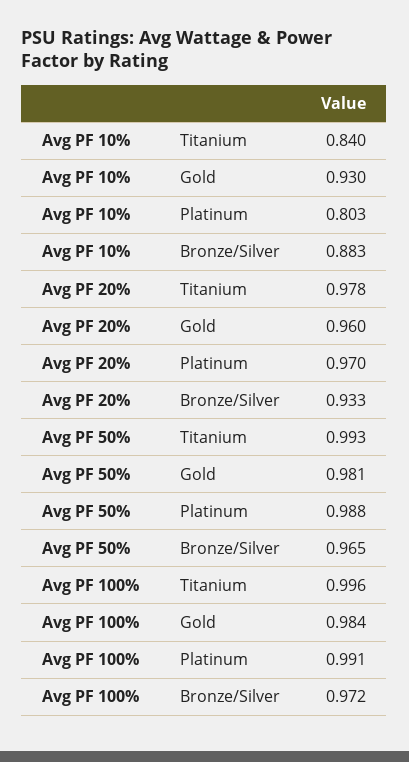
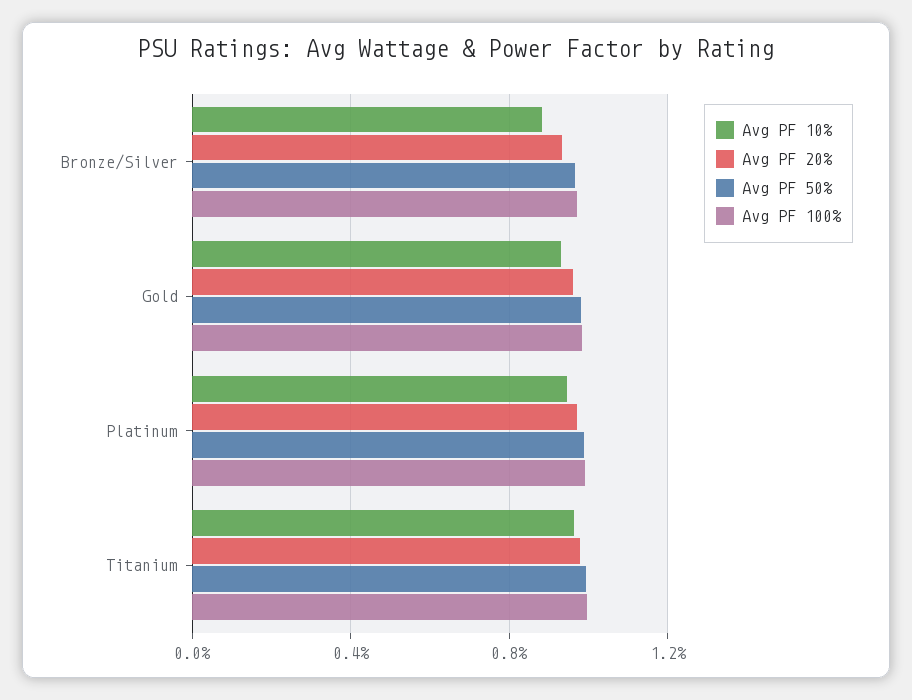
Avg PF 10%, Titanium: 0.84 -> 0.95
Avg PF 10%, Platinum: 0.803 -> 0.95

